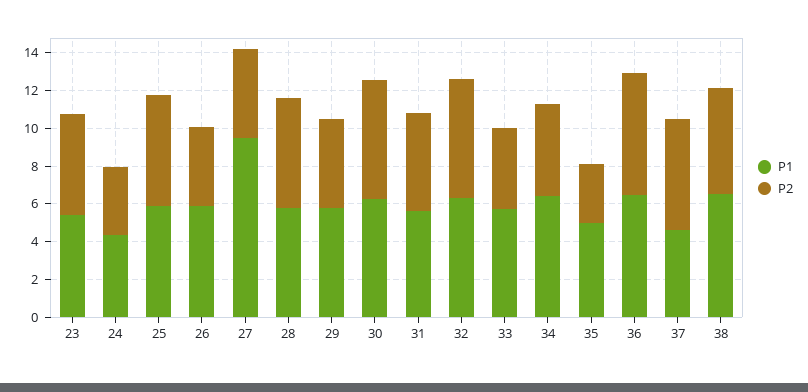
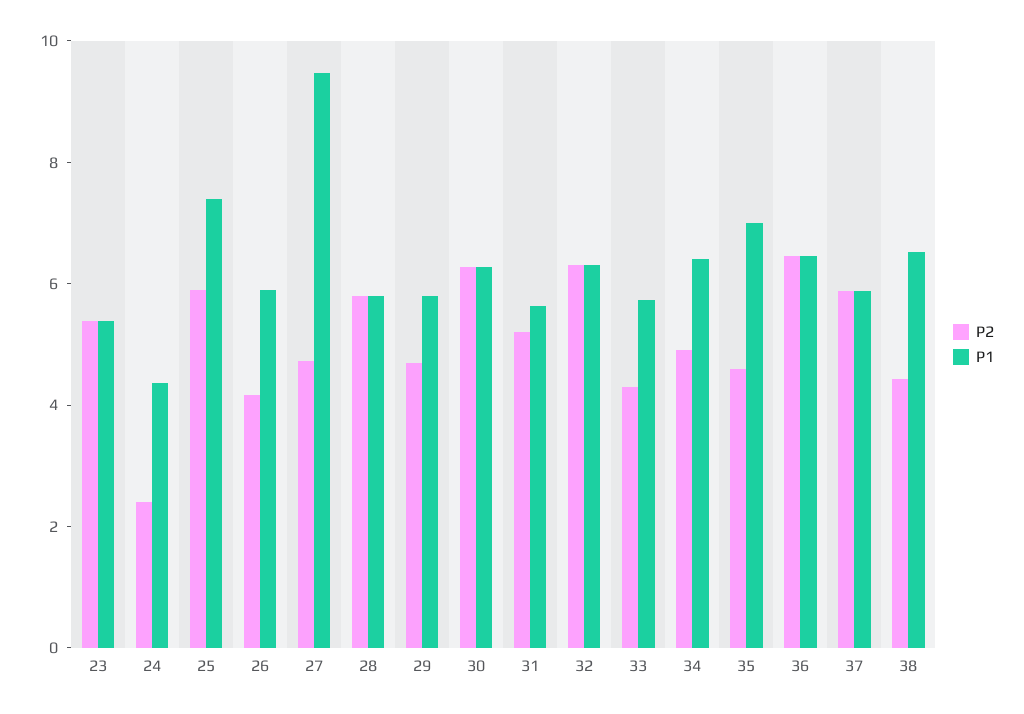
P2, 24: 3.5 -> 2.5
P1, 25: 6 -> 7.5
P1, 35: 5 -> 7
P2, 35: 3 -> 4.5
P1, 37: 4.5 -> 6
P2, 38: 5.5 -> 4.5

